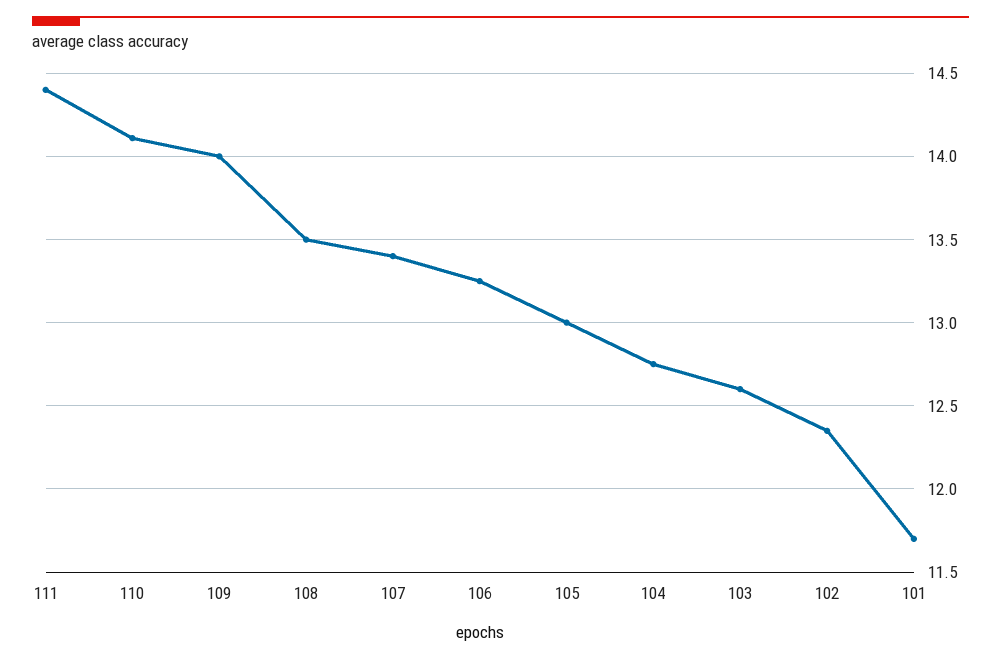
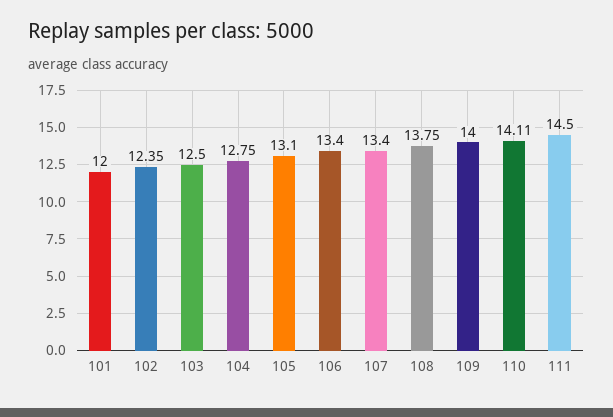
111: 14.4 -> 14.5
108: 13.5 -> 13.75
106: 13.25 -> 13.4
105: 13 -> 13.1
103: 12.6 -> 12.5
101: 11.7 -> 12

